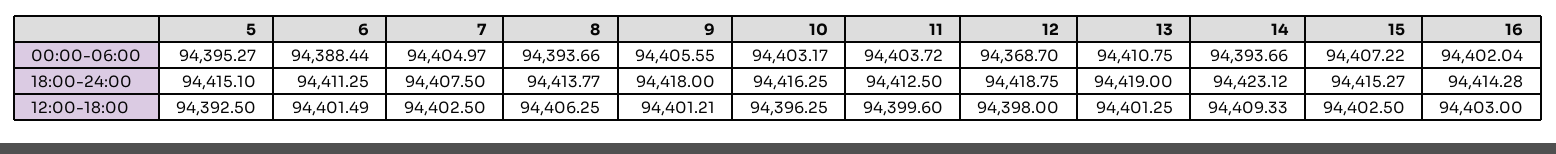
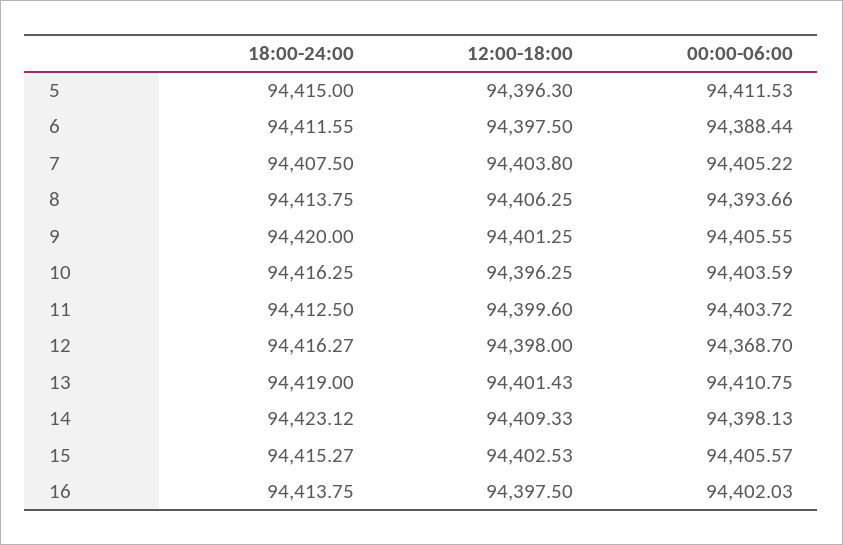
5, 00:00-06:00: 94395.27 -> 94411.53
7, 00:00-06:00: 94404.97 -> 94405.22
10, 00:00-06:00: 94403.17 -> 94403.59
14, 00:00-06:00: 94393.66 -> 94398.13
15, 00:00-06:00: 94407.22 -> 94405.57
16, 00:00-06:00: 94402.04 -> 94402.03
5, 18:00-24:00: 94415.1 -> 94415
6, 18:00-24:00: 94411.25 -> 94411.55
8, 18:00-24:00: 94413.77 -> 94413.75
9, 18:00-24:00: 94418 -> 94420
12, 18:00-24:00: 94418.75 -> 94416.27
16, 18:00-24:00: 94414.28 -> 94413.75
5, 12:00-18:00: 94392.5 -> 94396.3
6, 12:00-18:00: 94401.49 -> 94397.5
7, 12:00-18:00: 94402.5 -> 94403.8
9, 12:00-18:00: 94401.21 -> 94401.25
13, 12:00-18:00: 94401.25 -> 94401.43
15, 12:00-18:00: 94402.5 -> 94402.53
16, 12:00-18:00: 94403 -> 94397.5

